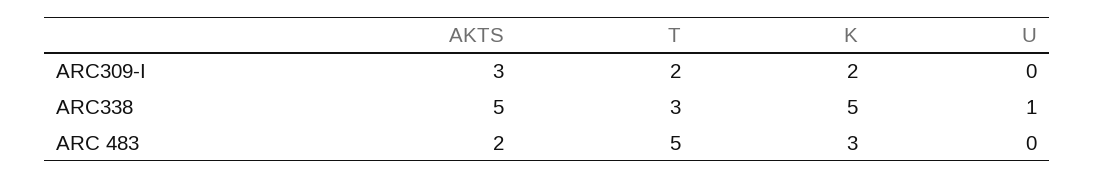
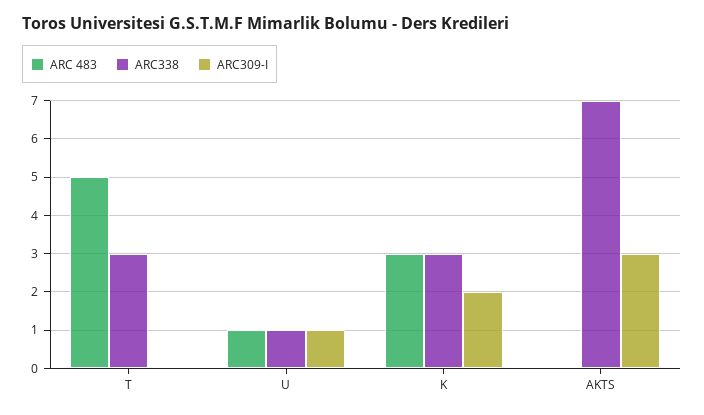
ARC309-I, T: 2 -> 0
ARC309-I, U: 0 -> 1
ARC338, AKTS: 5 -> 7
ARC338, K: 5 -> 3
ARC 483, AKTS: 2 -> 0
ARC 483, U: 0 -> 1

